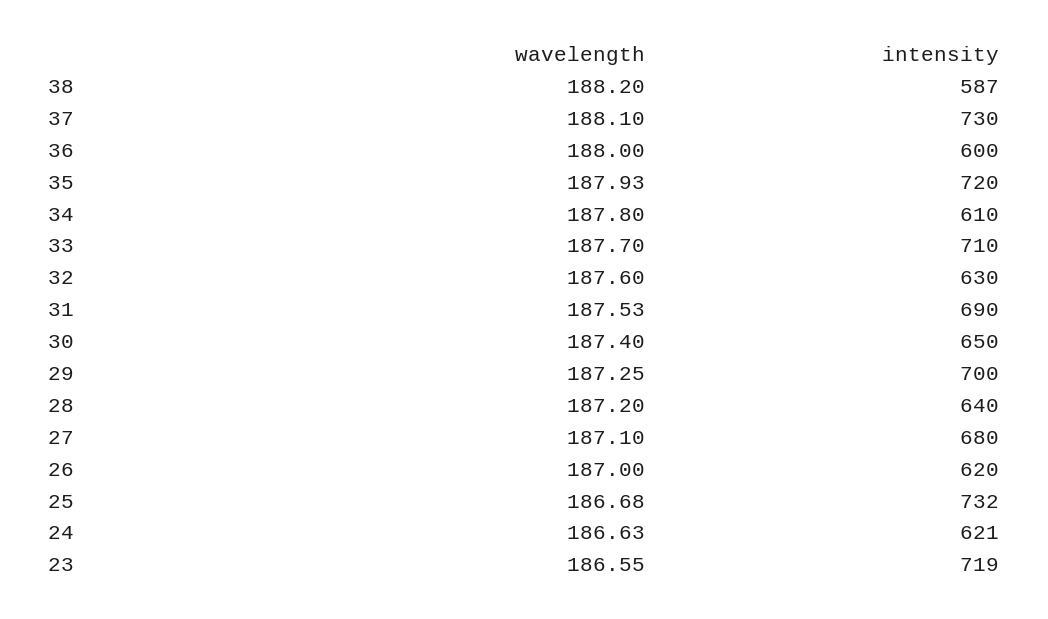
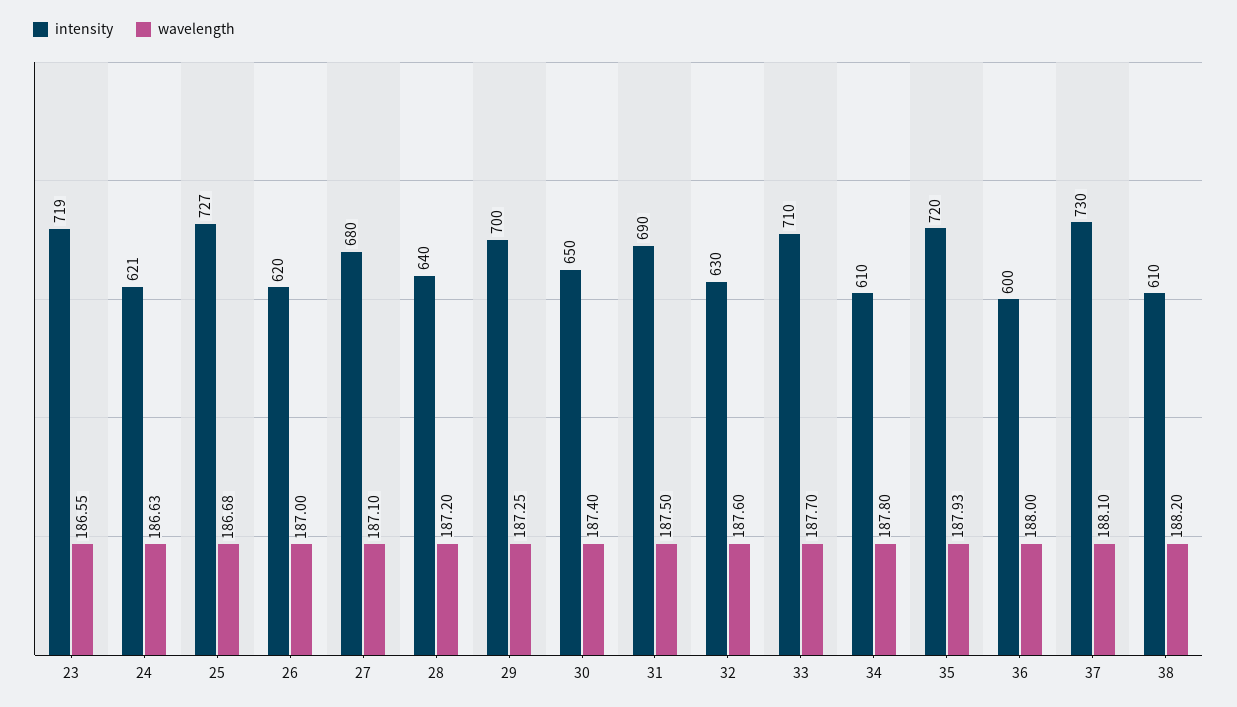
intensity, 38: 587 -> 610
wavelength, 31: 187.53 -> 187.5
intensity, 25: 732 -> 727

